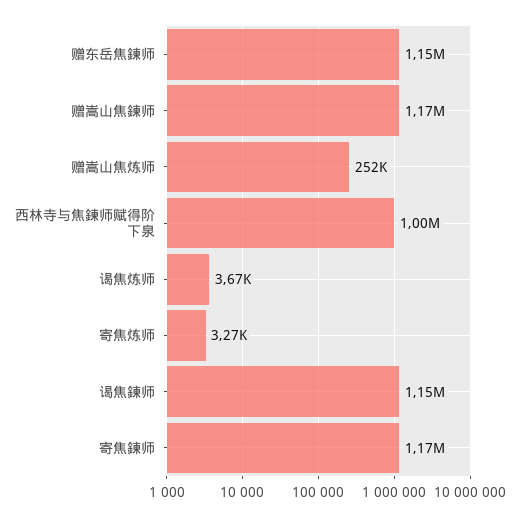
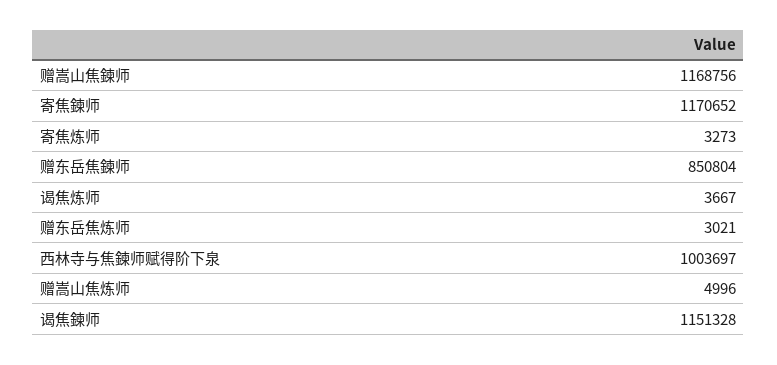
赠东岳焦鍊师: 1150000 -> 850804
赠嵩山焦炼师: 252000 -> 4996
赠东岳焦炼师: none -> 3021

